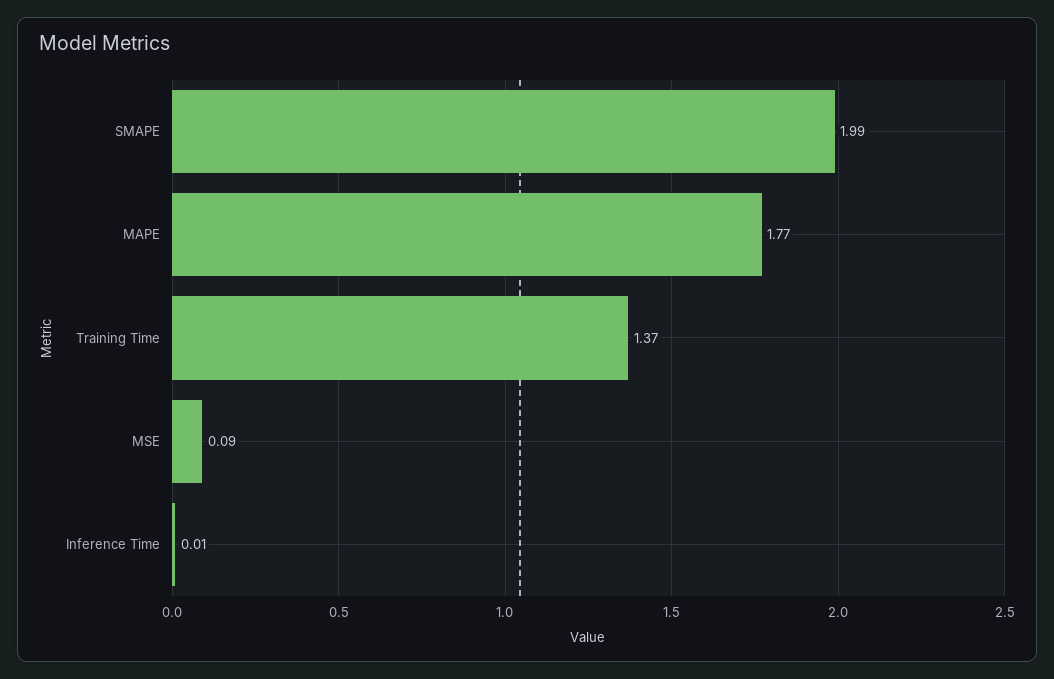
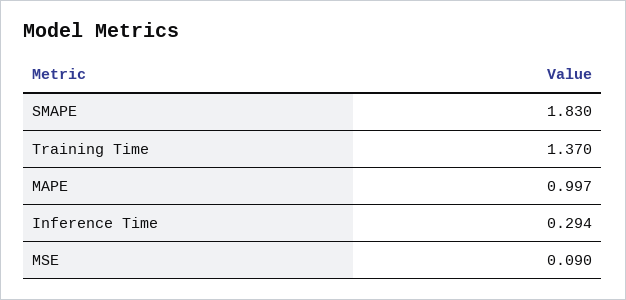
SMAPE: 1.99 -> 1.83
MAPE: 1.77 -> 0.997
Inference Time: 0.01 -> 0.294

